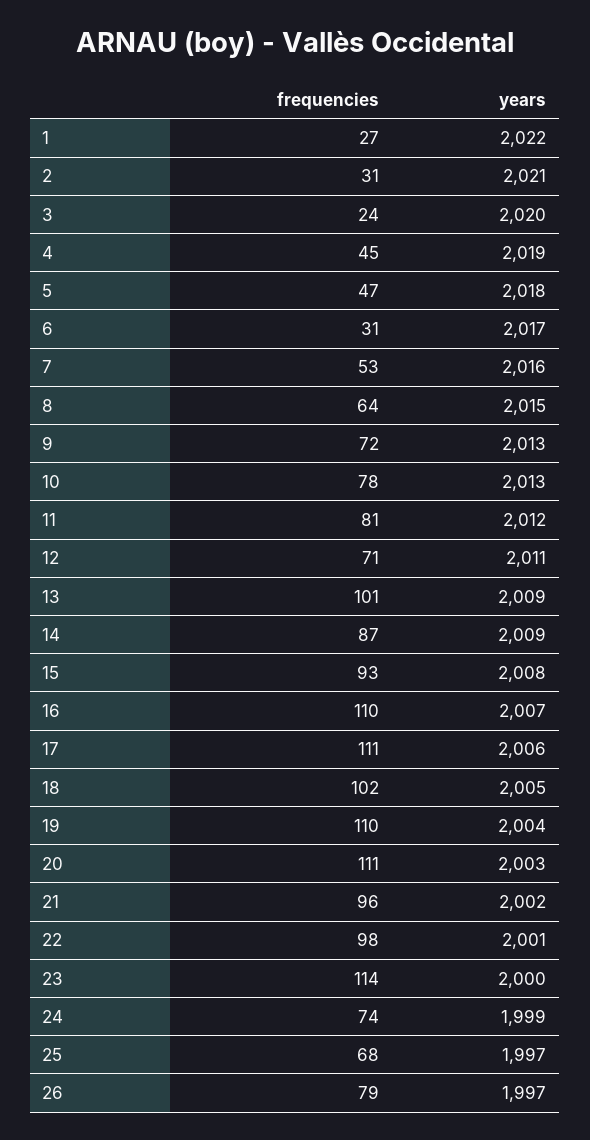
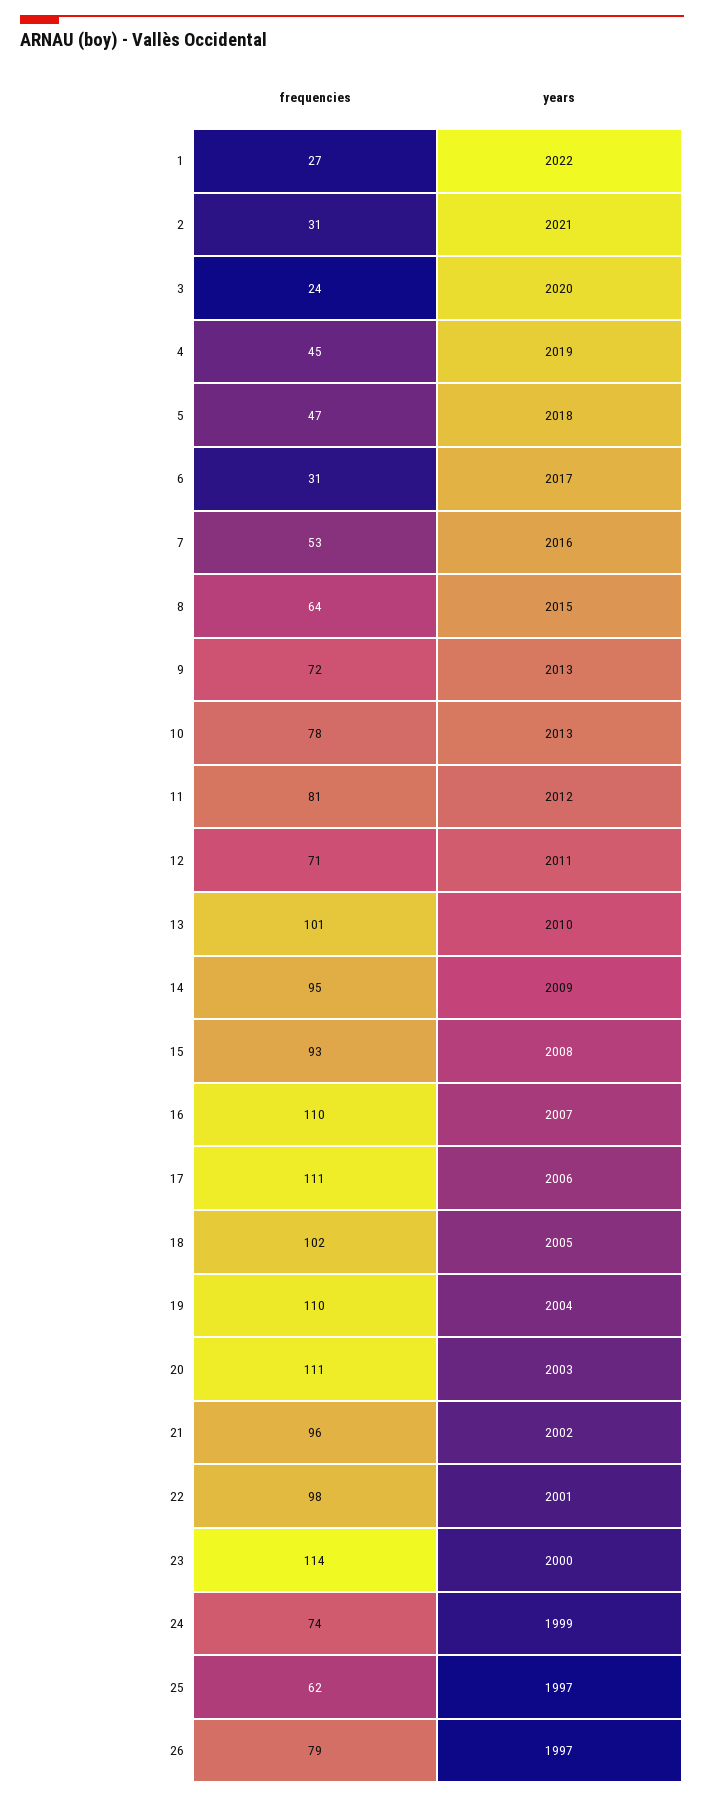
years, 13: 2009 -> 2010
frequencies, 14: 87 -> 95
frequencies, 25: 68 -> 62

